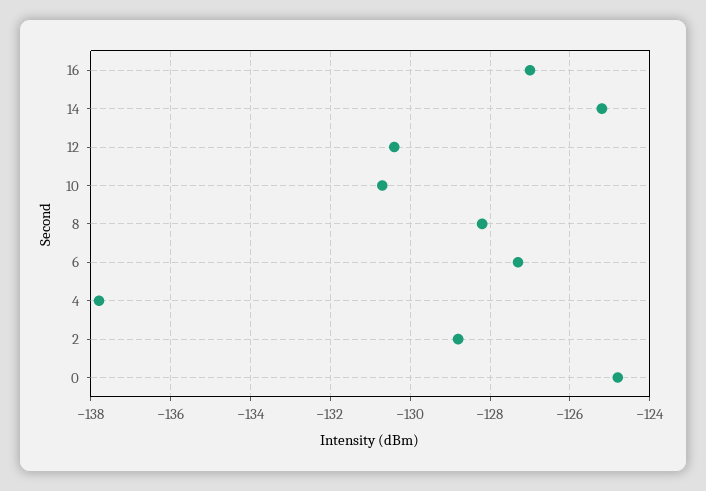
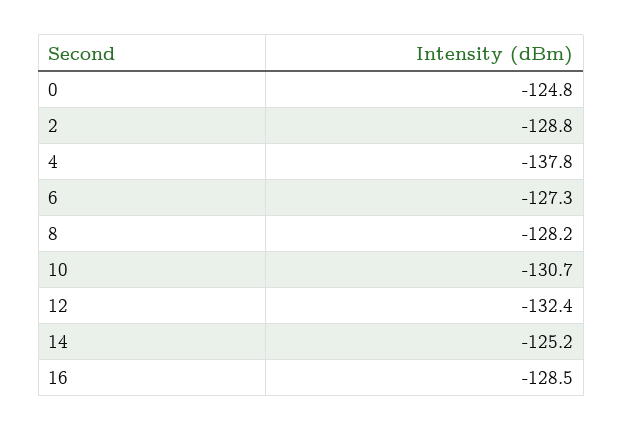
16: -127 -> -128.5
12: -130.5 -> -132.4

